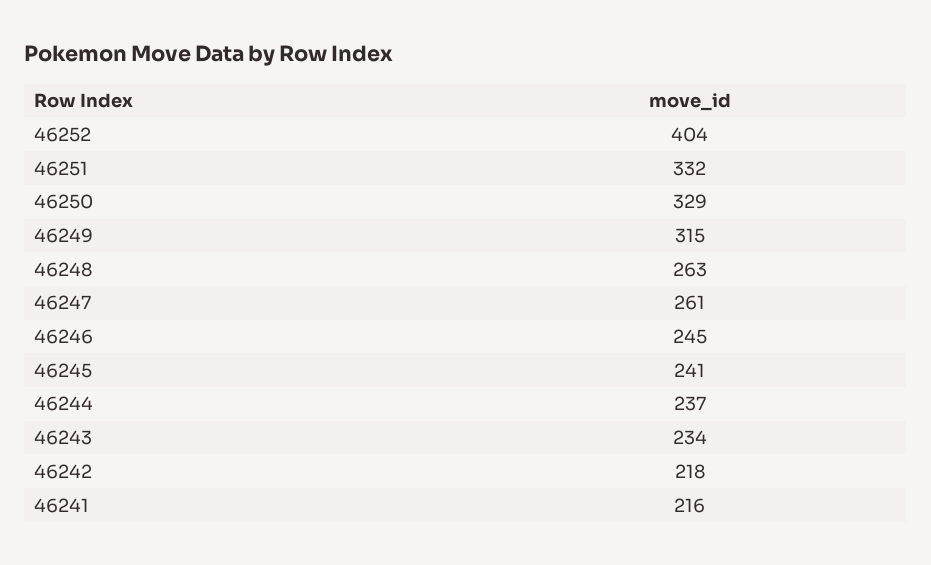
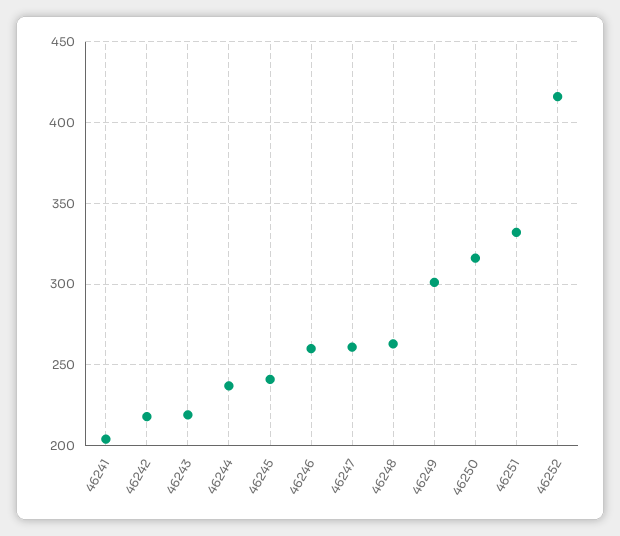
46252: 404 -> 415
46250: 329 -> 315
46249: 315 -> 300
46246: 245 -> 260
46243: 234 -> 220
46241: 216 -> 205

